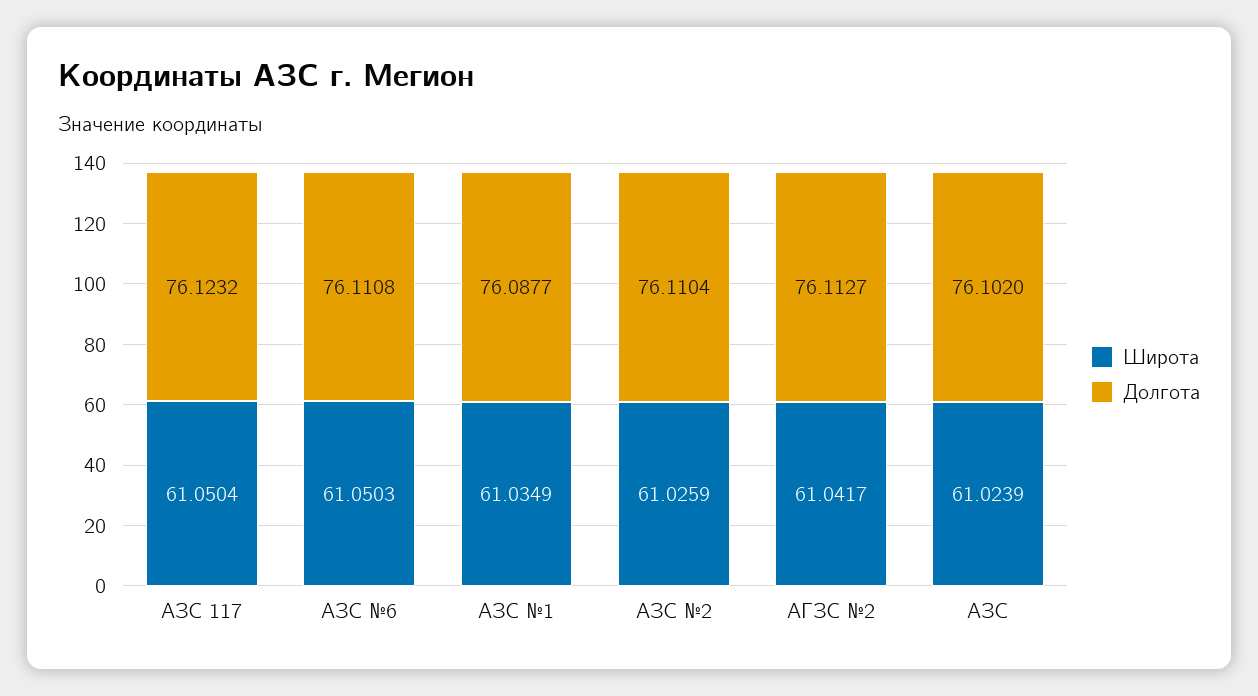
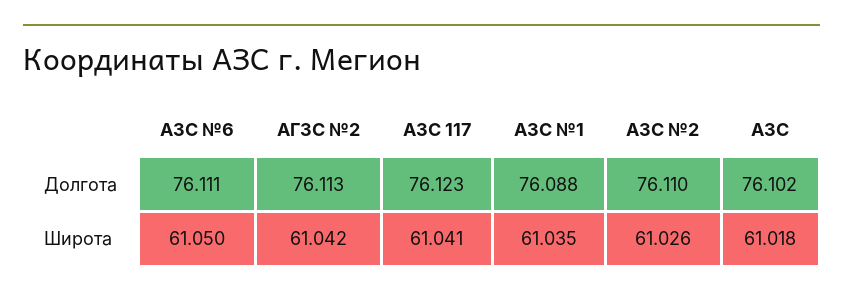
Широта, АЗС 117: 61.0504 -> 61.041
Широта, АЗС: 61.0239 -> 61.018

